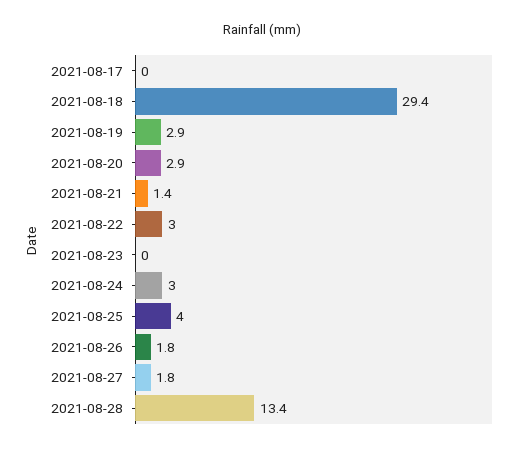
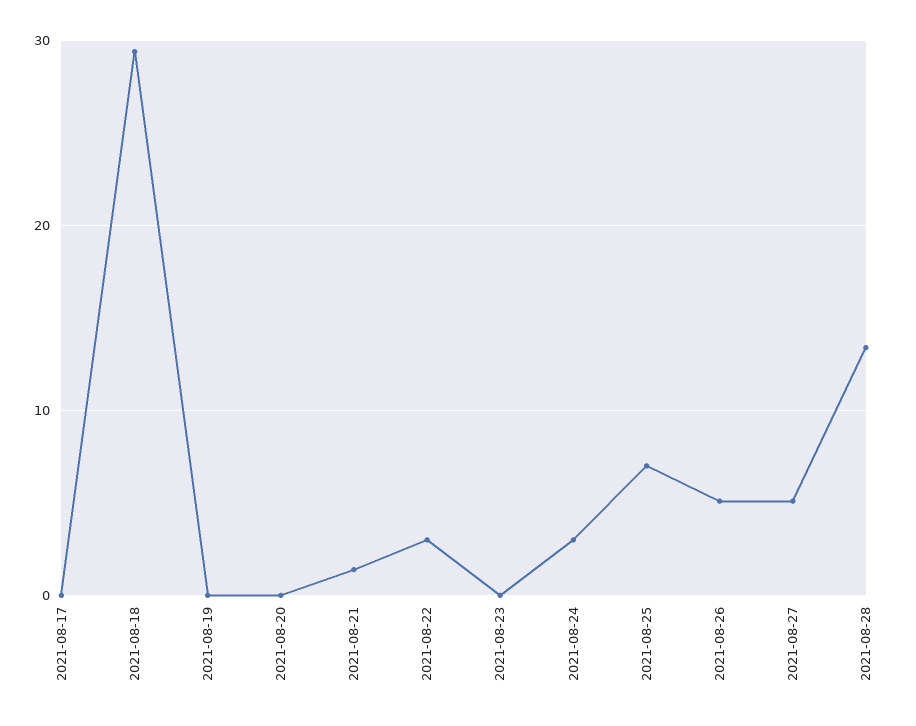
2021-08-19: 2.9 -> 0
2021-08-20: 2.9 -> 0
2021-08-25: 4 -> 7
2021-08-26: 1.8 -> 5
2021-08-27: 1.8 -> 5

